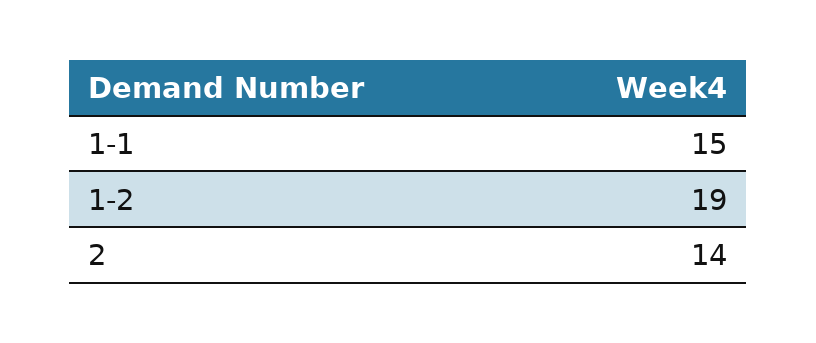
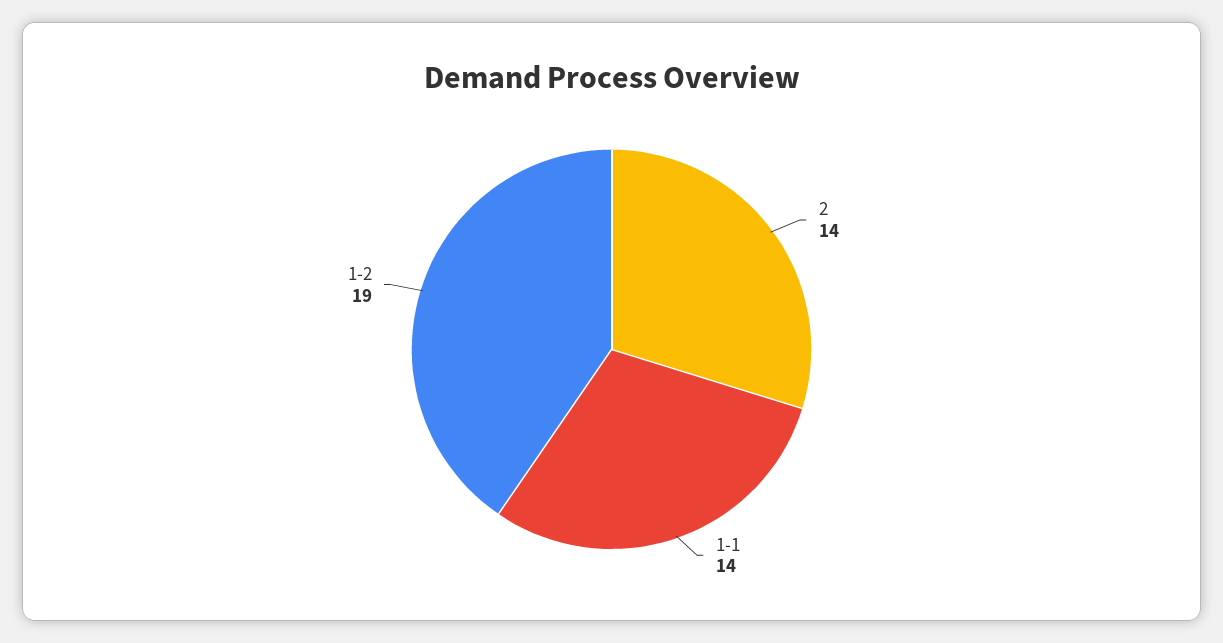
1-1: 15 -> 14

